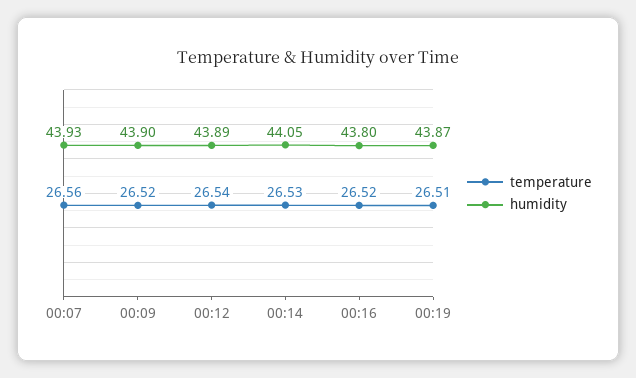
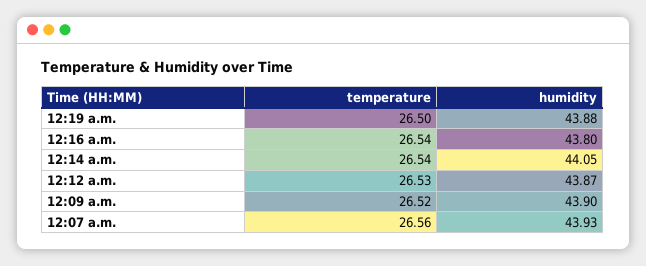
temperature, 00:12: 26.54 -> 26.53
humidity, 00:12: 43.89 -> 43.87
temperature, 00:14: 26.53 -> 26.54
temperature, 00:16: 26.52 -> 26.54
temperature, 00:19: 26.51 -> 26.5
humidity, 00:19: 43.87 -> 43.88

